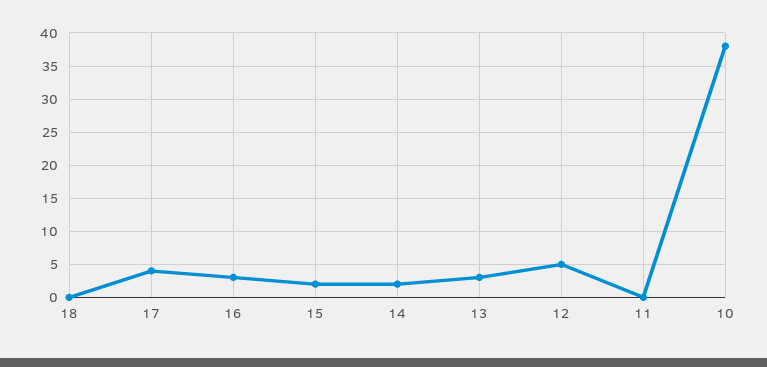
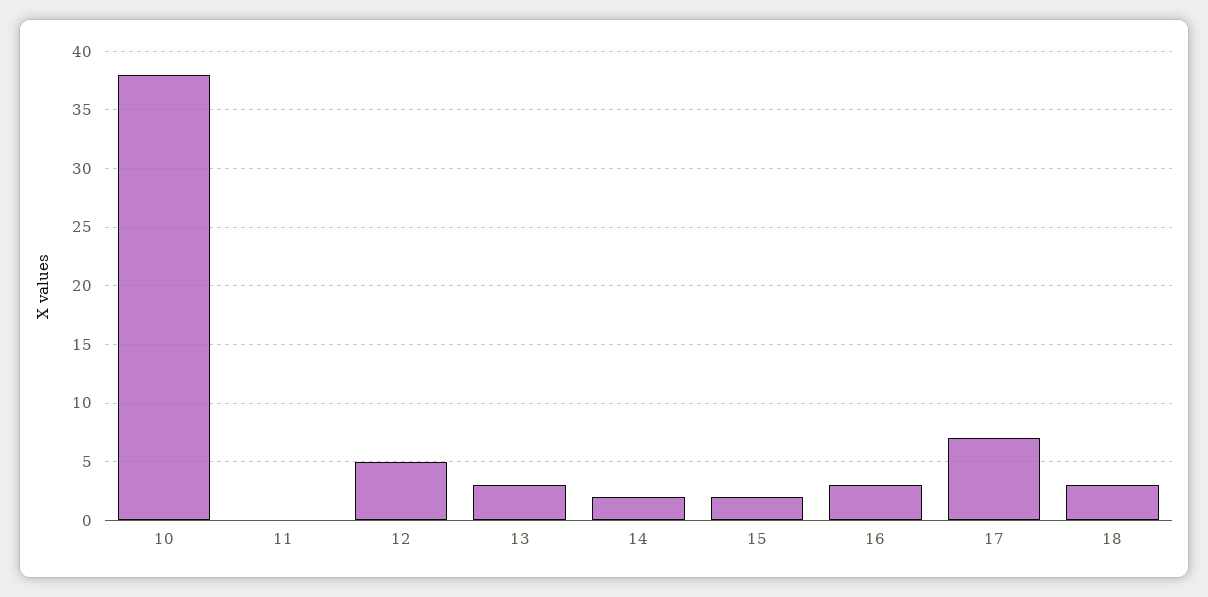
18: 0 -> 3
17: 4 -> 7

